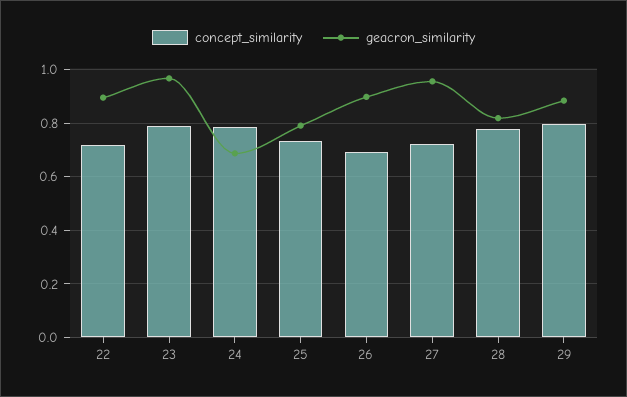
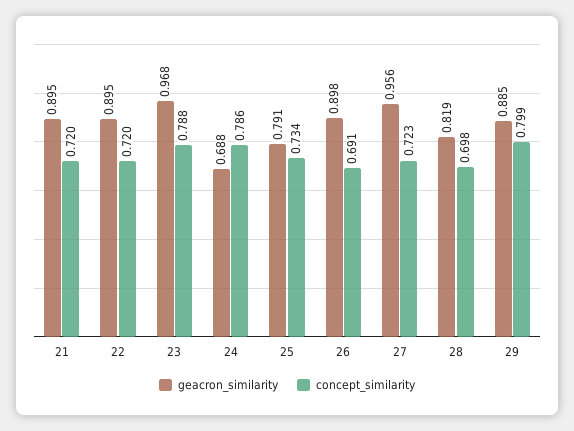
concept_similarity, 28: 0.775 -> 0.698
geacron_similarity, 21: none -> 0.895
concept_similarity, 21: none -> 0.72

